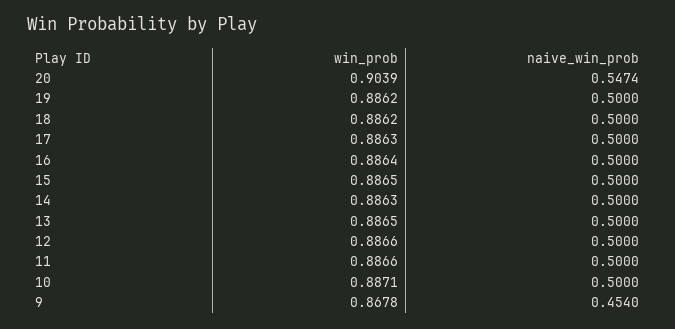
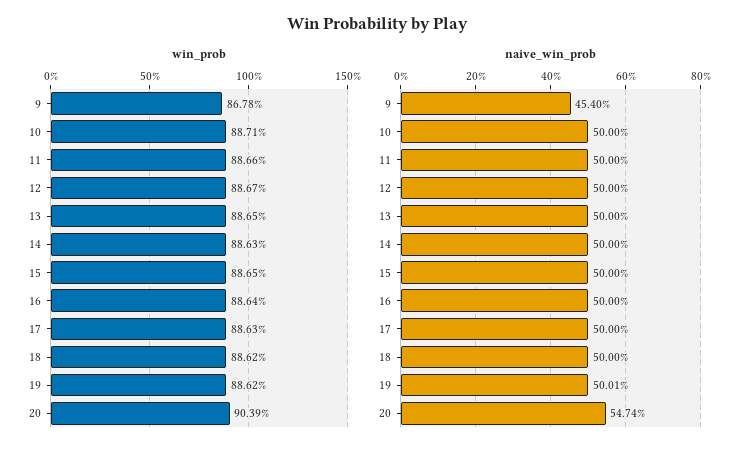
naive_win_prob, 19: 0.5 -> 0.5001
win_prob, 12: 0.8866 -> 0.8867

